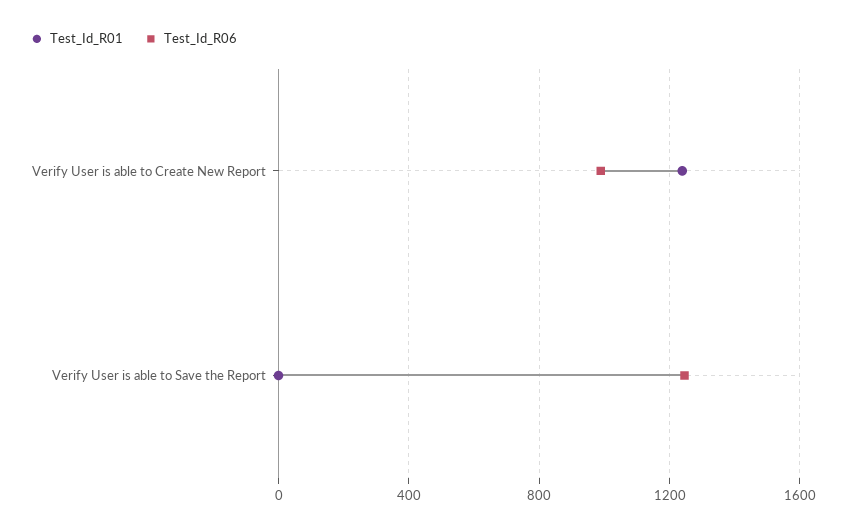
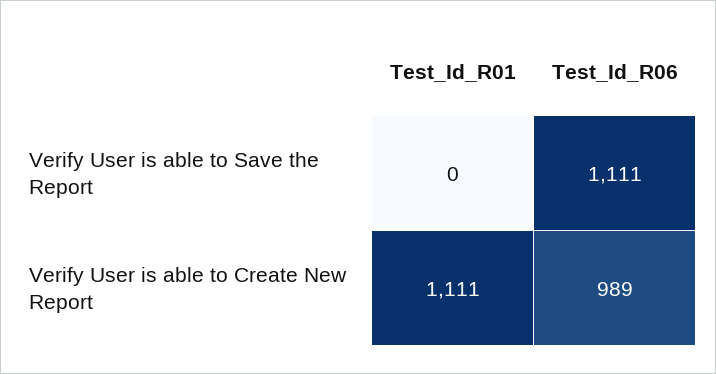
Test_Id_R01, Verify User is able to Create New Report: 1250 -> 1111
Test_Id_R06, Verify User is able to Save the Report: 1250 -> 1111

